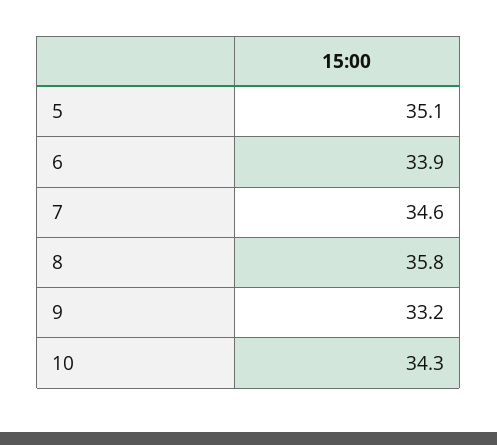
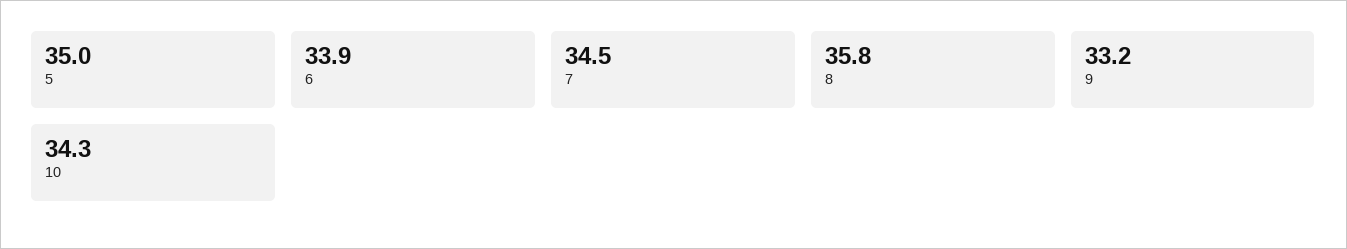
5: 35.1 -> 35
7: 34.6 -> 34.5

